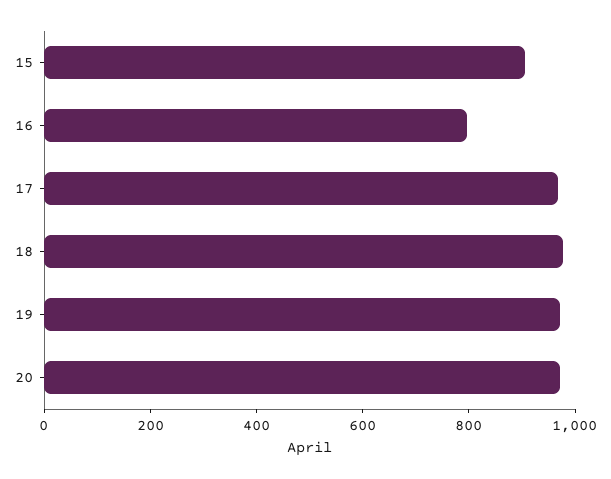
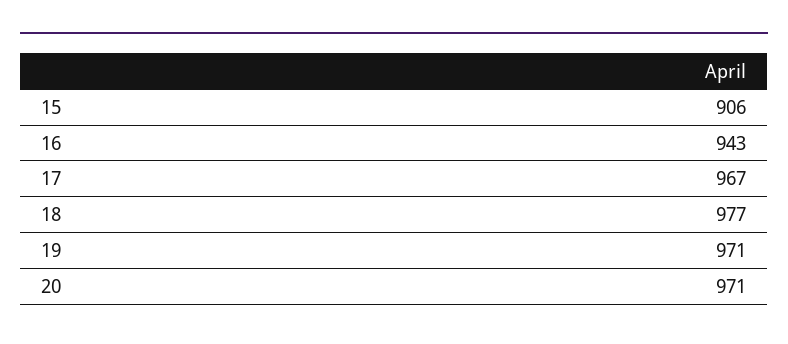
16: 800 -> 943

